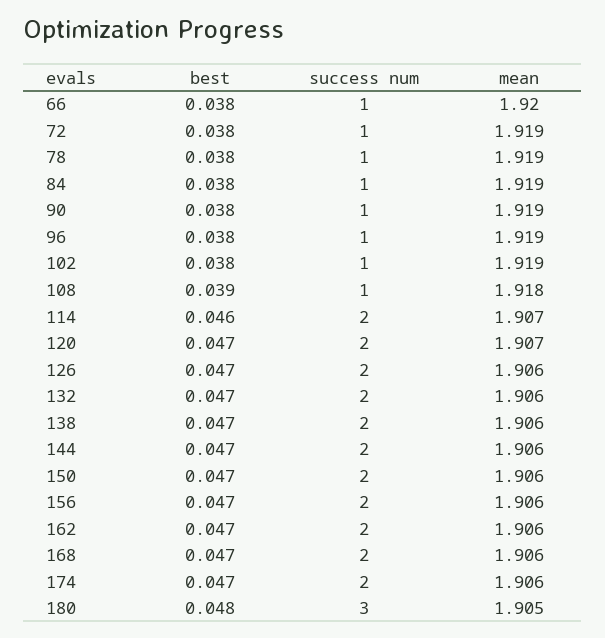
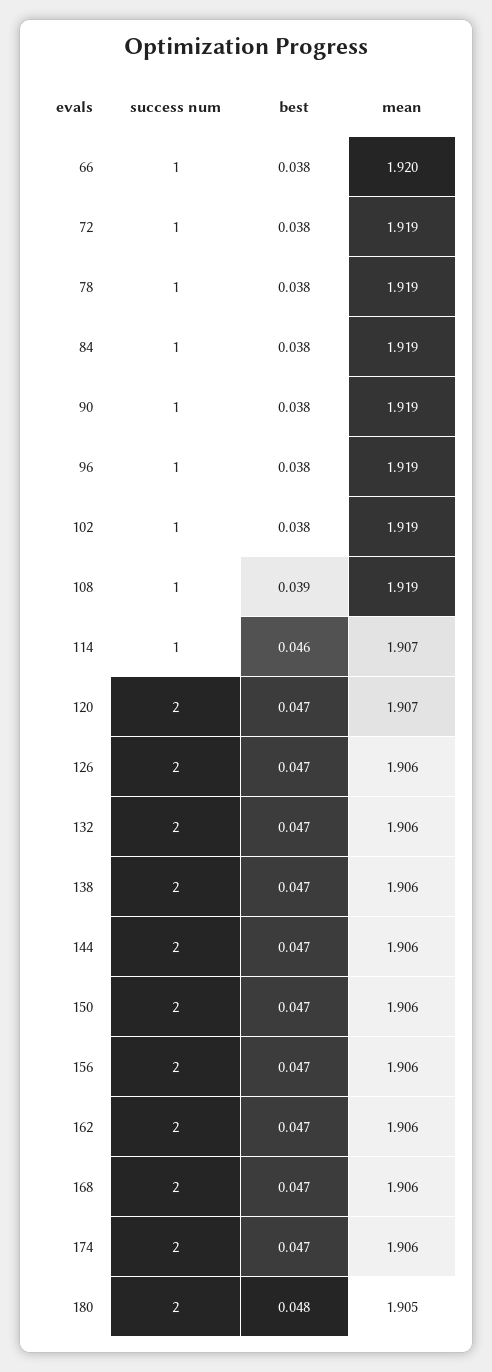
mean, 108: 1.918 -> 1.919
success num, 114: 2 -> 1
success num, 180: 3 -> 2

